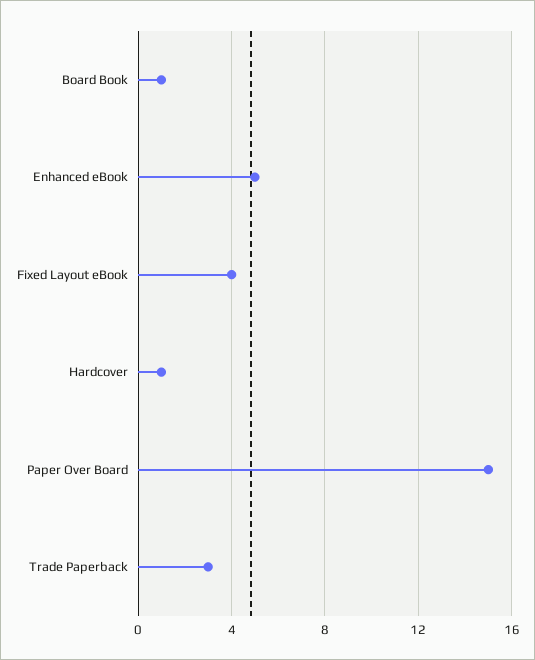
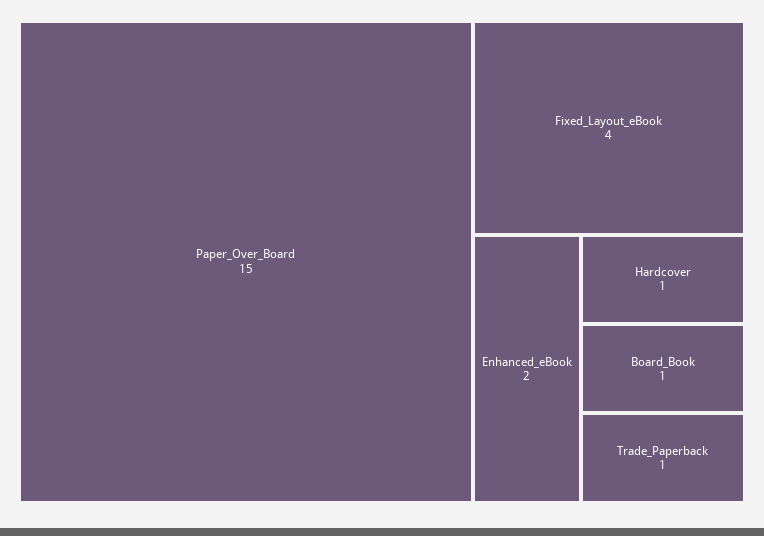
Enhanced eBook: 5 -> 2
Trade Paperback: 3 -> 1

